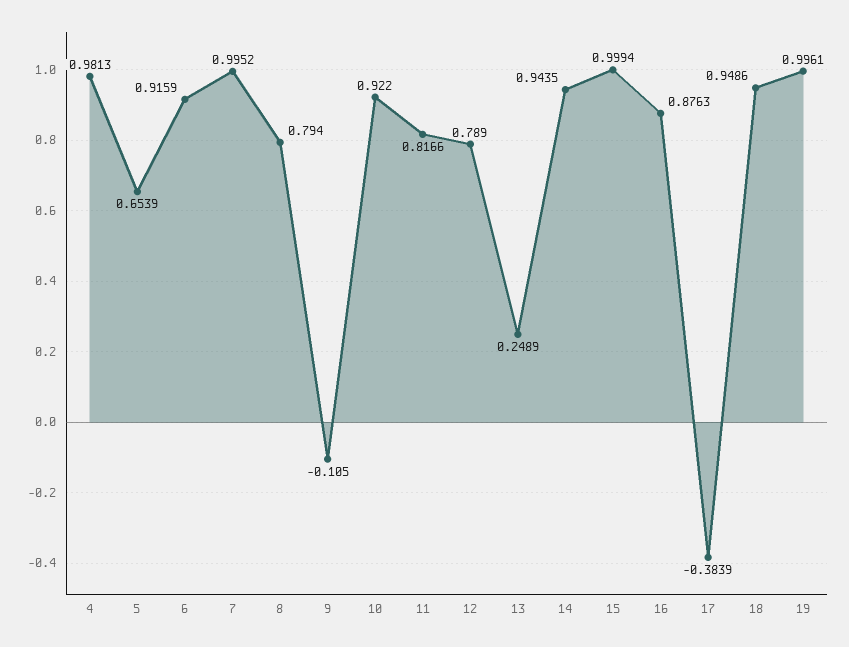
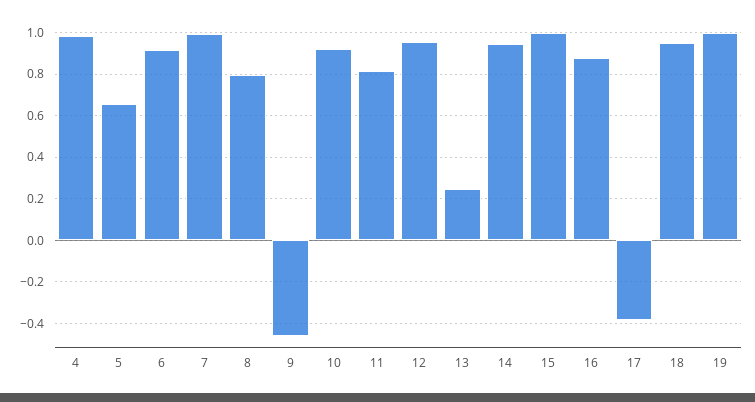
9: -0.105 -> -0.45
12: 0.789 -> 0.95

